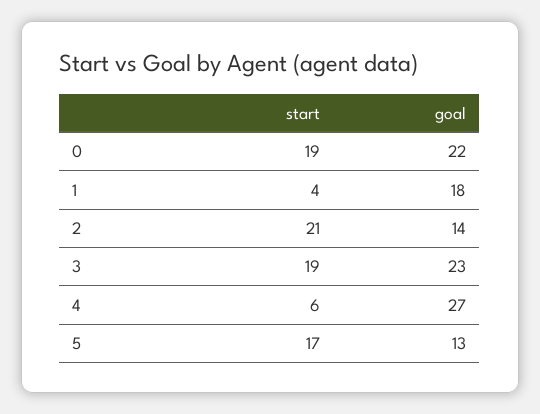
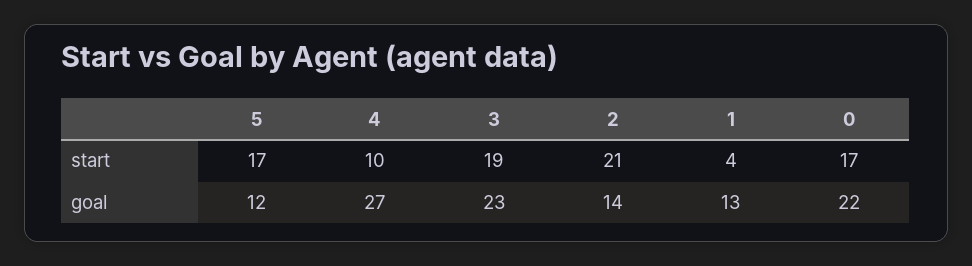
start, 0: 19 -> 17
goal, 1: 18 -> 13
start, 4: 6 -> 10
goal, 5: 13 -> 12

